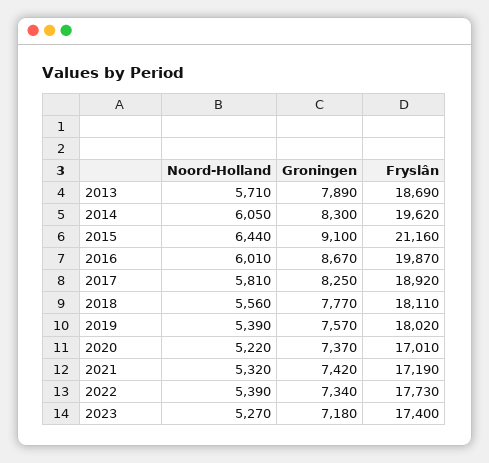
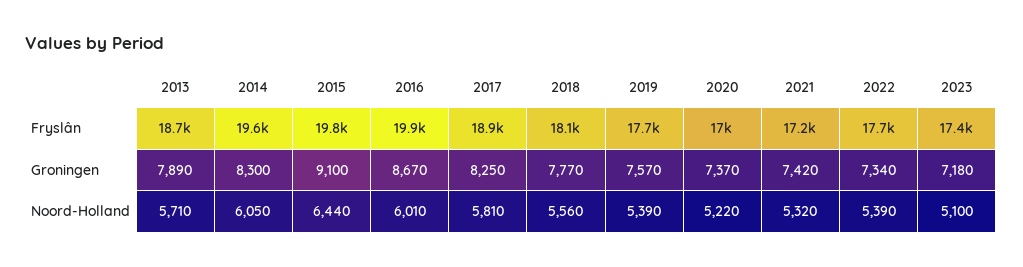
Fryslân, 2015: 21160 -> 19800
Fryslân, 2019: 18020 -> 17700
Noord-Holland, 2023: 5270 -> 5100

